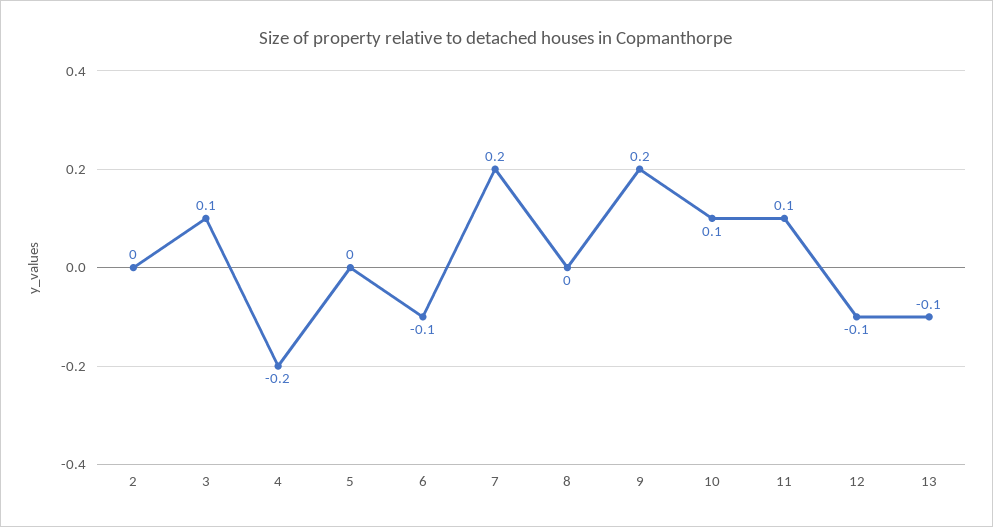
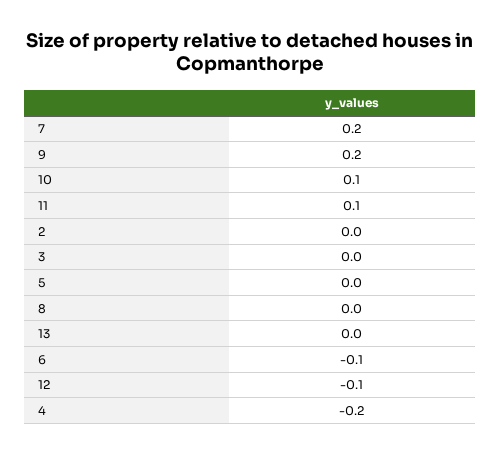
3: 0.1 -> 0
13: -0.1 -> 0

